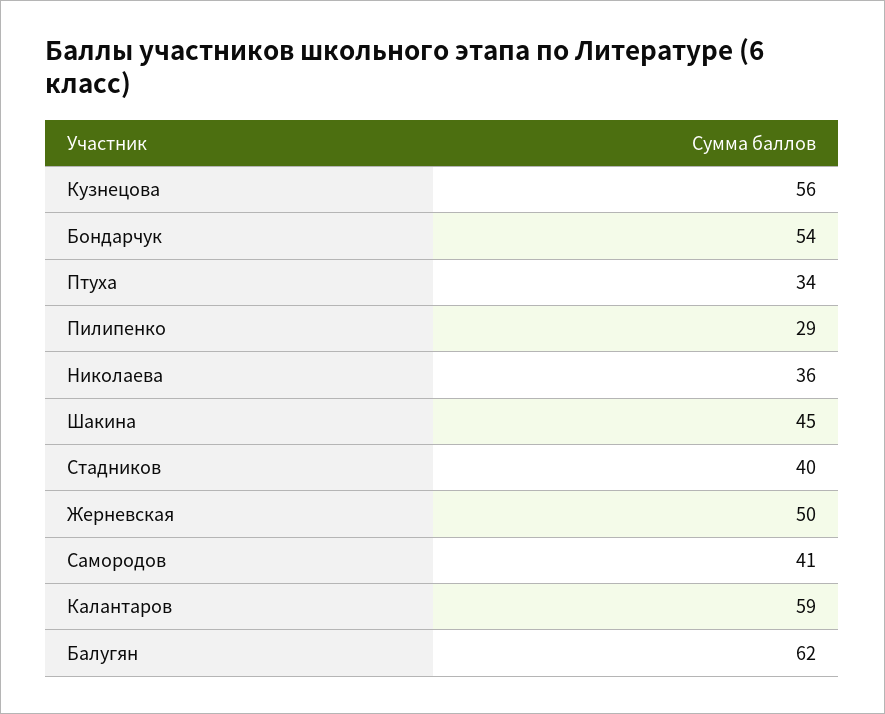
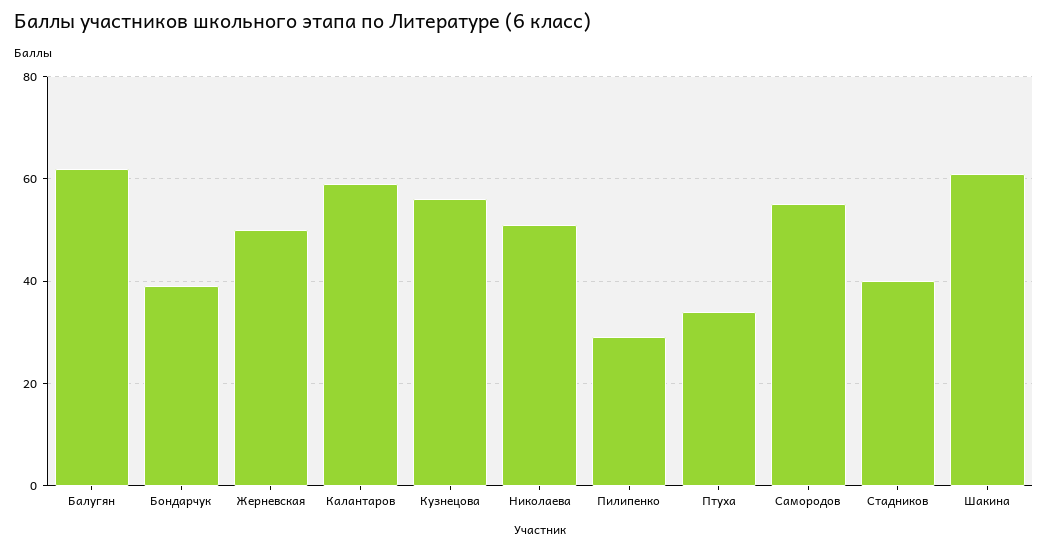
Бондарчук: 54 -> 40
Николаева: 36 -> 50
Шакина: 45 -> 60
Самородов: 41 -> 55

